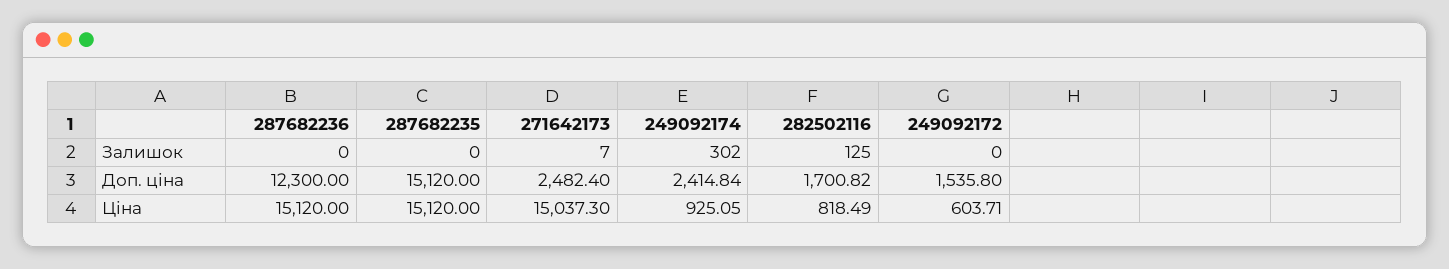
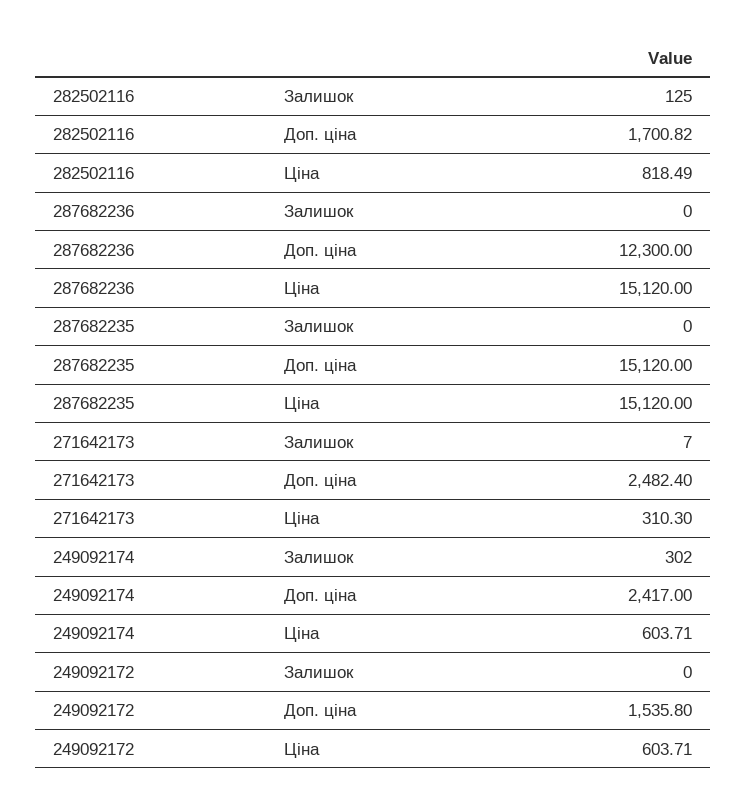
249092174, Доп. ціна: 2414.84 -> 2417
271642173, Ціна: 15037.3 -> 310.3
249092174, Ціна: 925.05 -> 603.71

